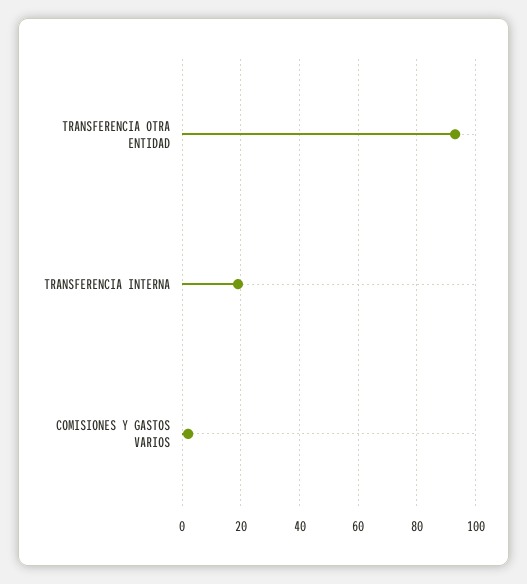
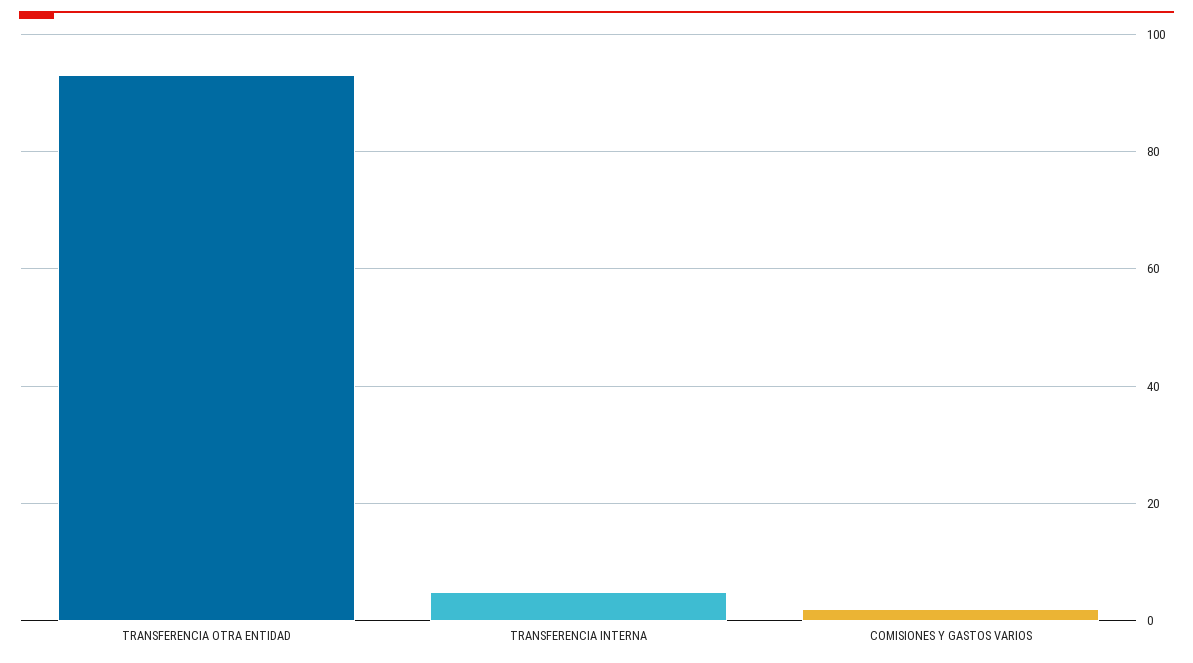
TRANSFERENCIA INTERNA: 20 -> 5

